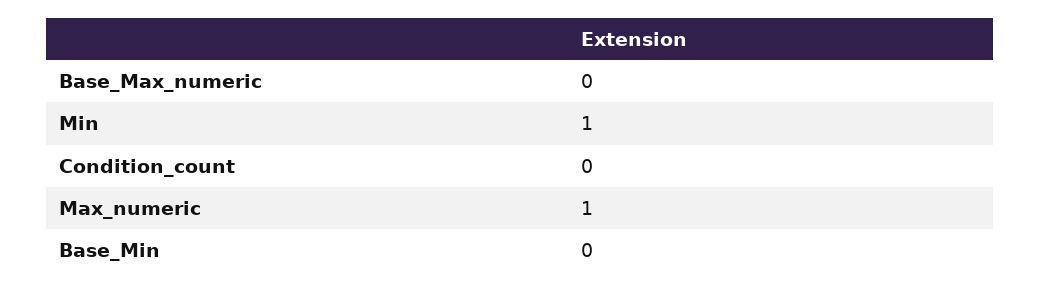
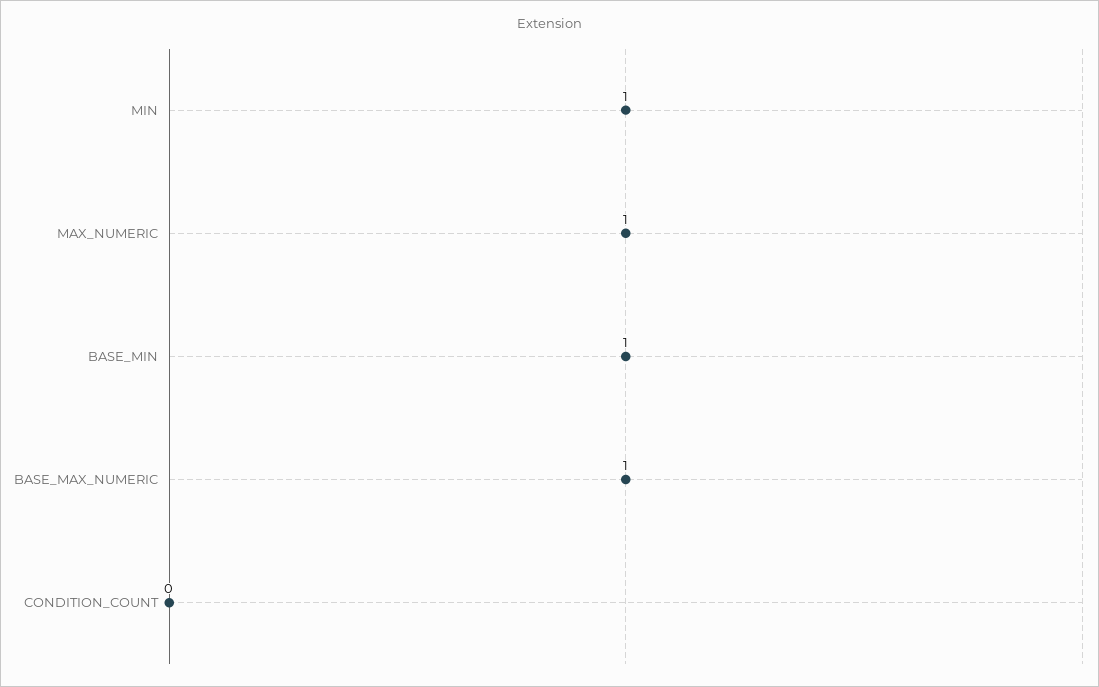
Base_Max_numeric: 0 -> 1
Base_Min: 0 -> 1

